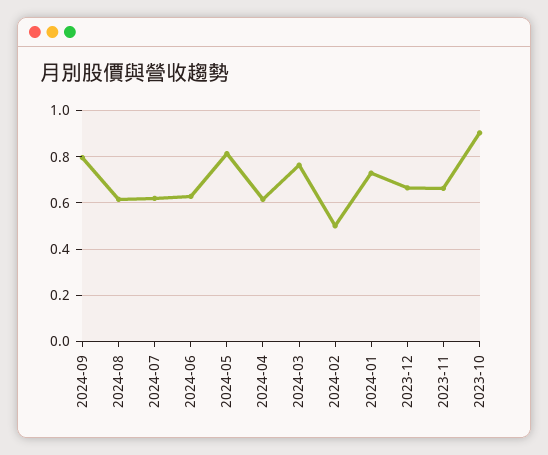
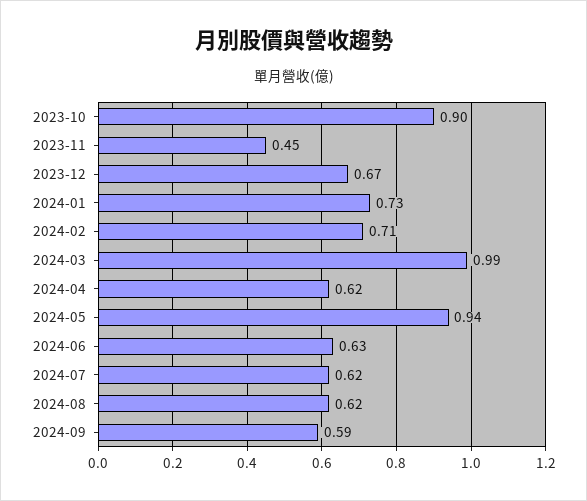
2024-09: 0.8 -> 0.59
2024-05: 0.8 -> 0.94
2024-03: 0.75 -> 0.99
2024-02: 0.5 -> 0.71
2023-11: 0.65 -> 0.45

